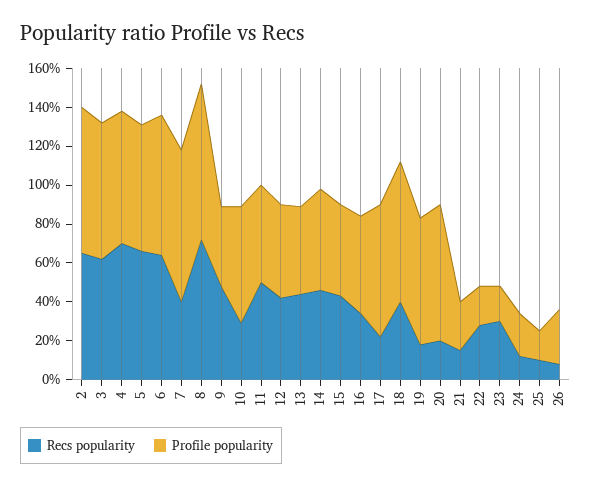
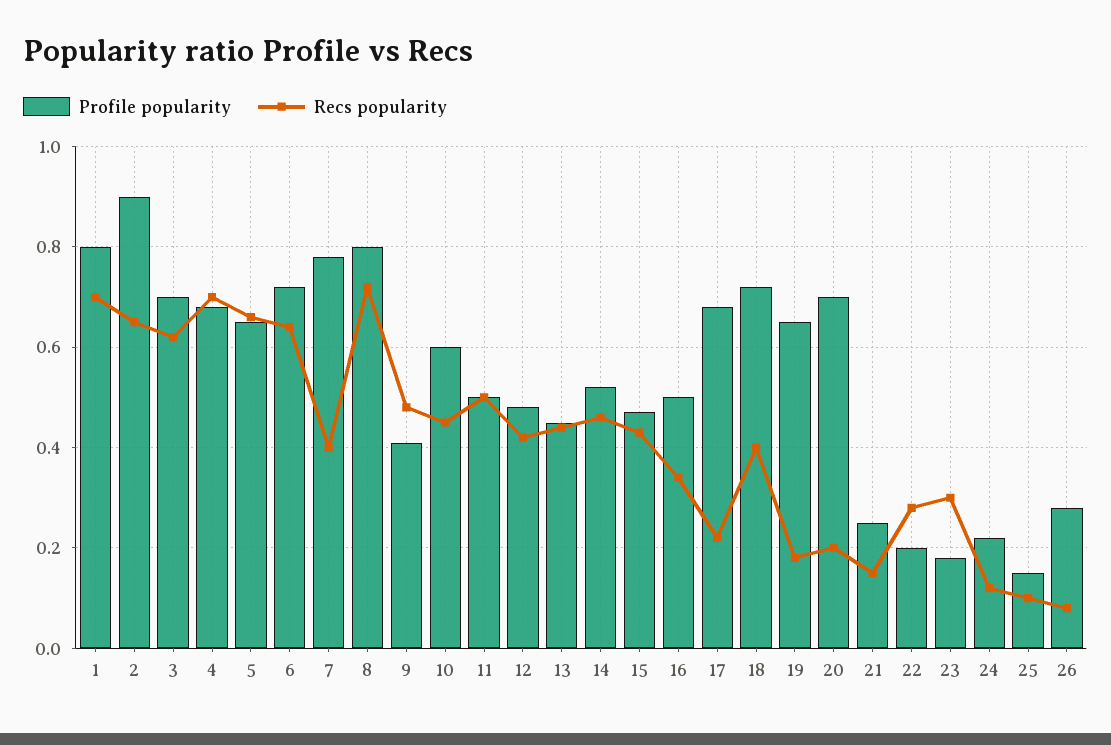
Profile popularity, 2: 0.75 -> 0.9
Recs popularity, 10: 0.3 -> 0.45
Profile popularity, 1: none -> 0.8
Recs popularity, 1: none -> 0.7

